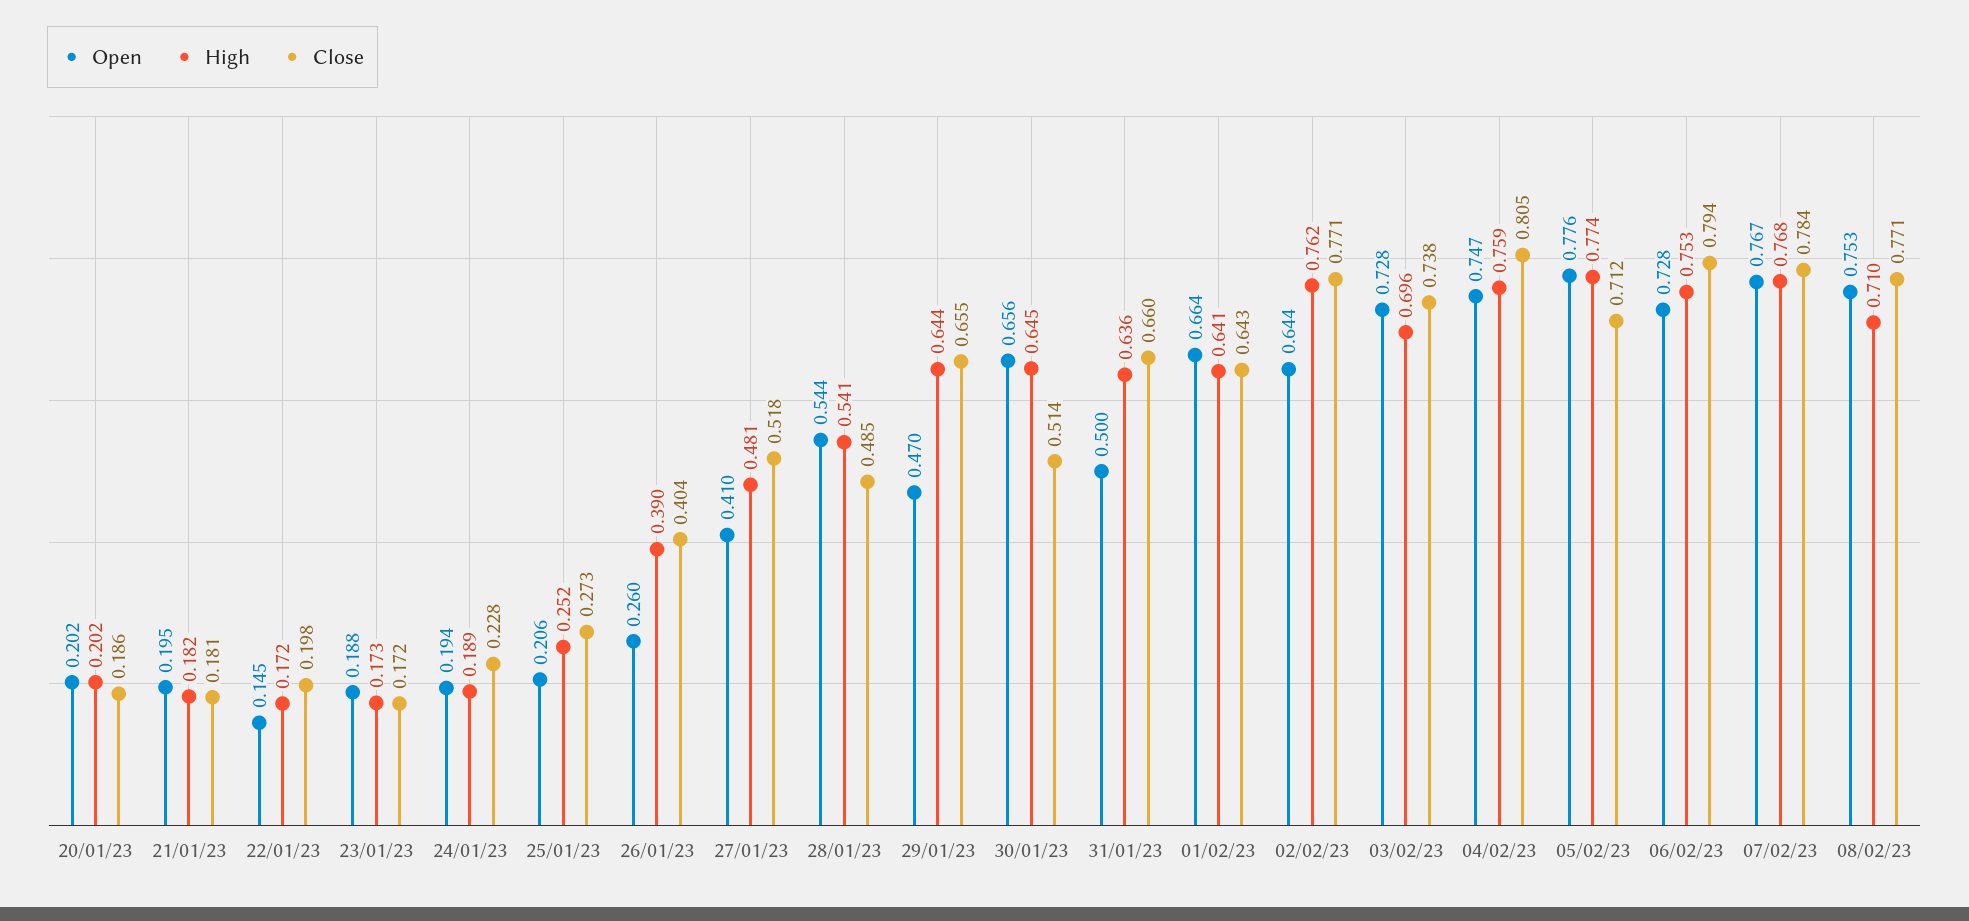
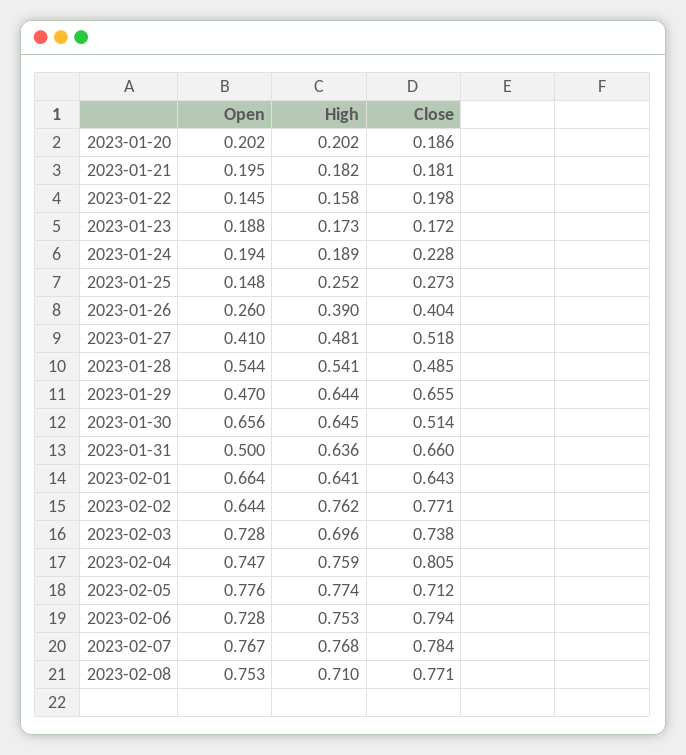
High, 22/01/23: 0.172 -> 0.158
Open, 25/01/23: 0.206 -> 0.148

